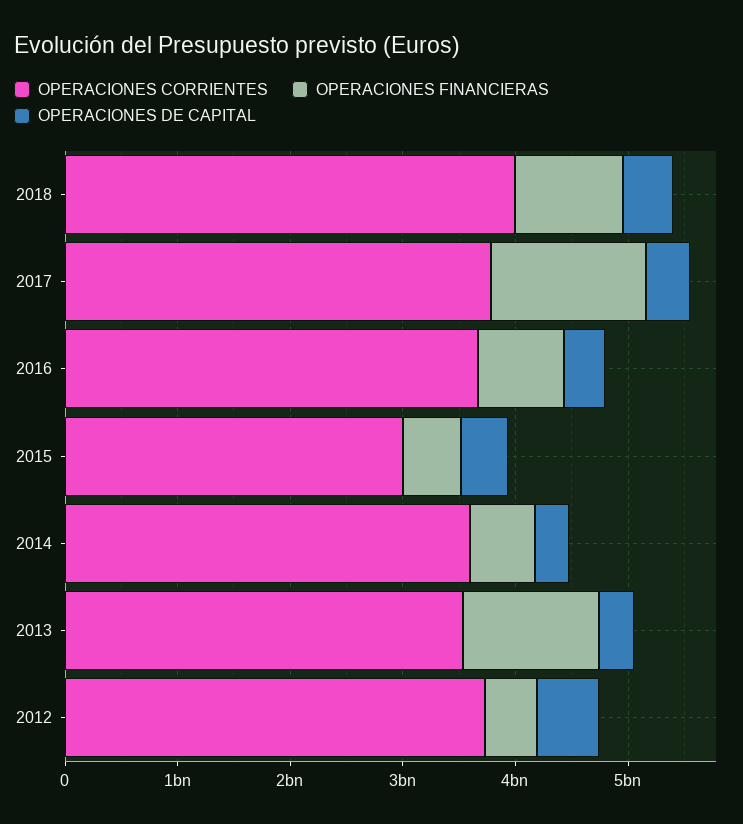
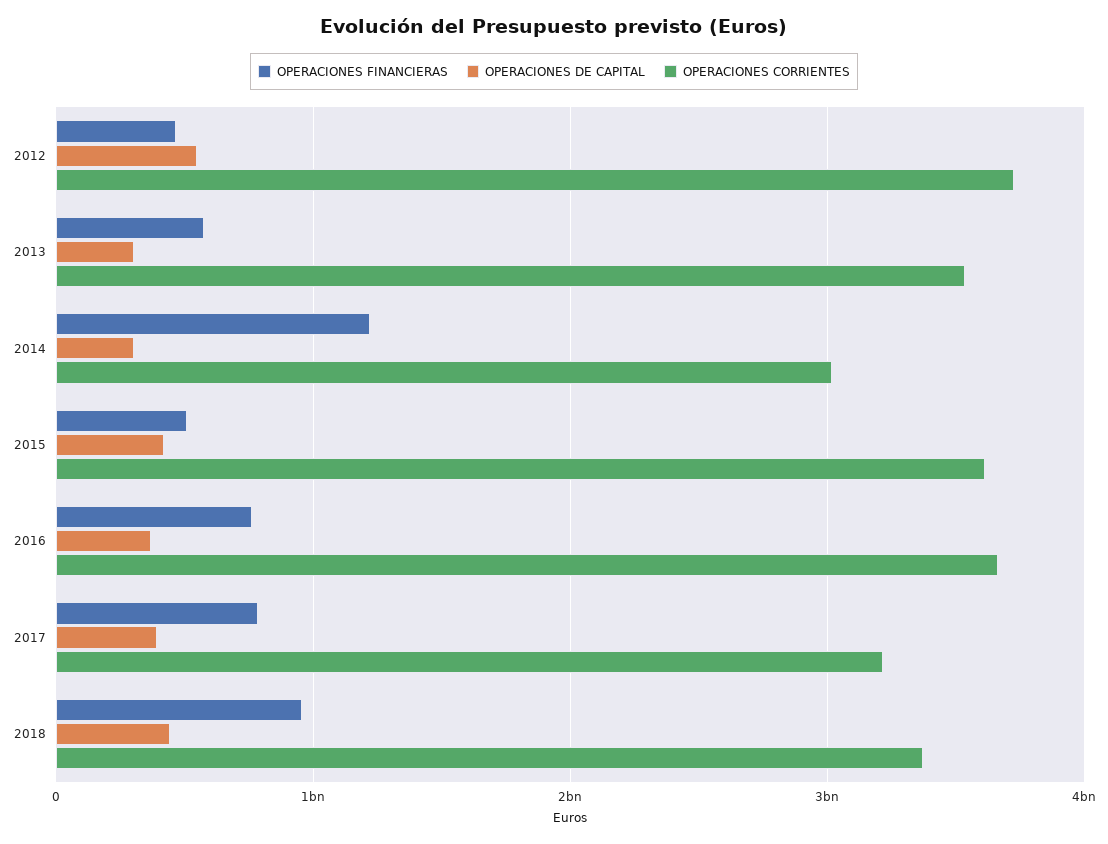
OPERACIONES CORRIENTES, 2018: 4000000000 -> 3400000000
OPERACIONES CORRIENTES, 2017: 3800000000 -> 3200000000
OPERACIONES FINANCIERAS, 2017: 1400000000 -> 800000000
OPERACIONES CORRIENTES, 2015: 3000000000 -> 3600000000
OPERACIONES CORRIENTES, 2014: 3600000000 -> 3000000000
OPERACIONES FINANCIERAS, 2014: 600000000 -> 1200000000
OPERACIONES FINANCIERAS, 2013: 1200000000 -> 600000000

